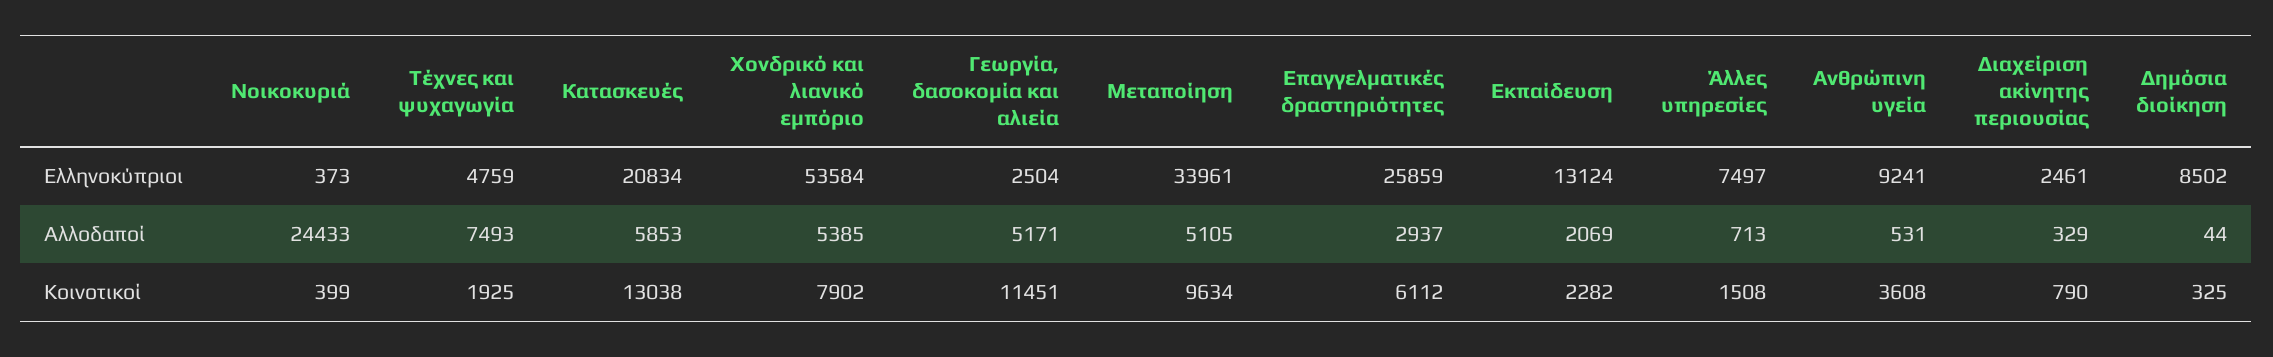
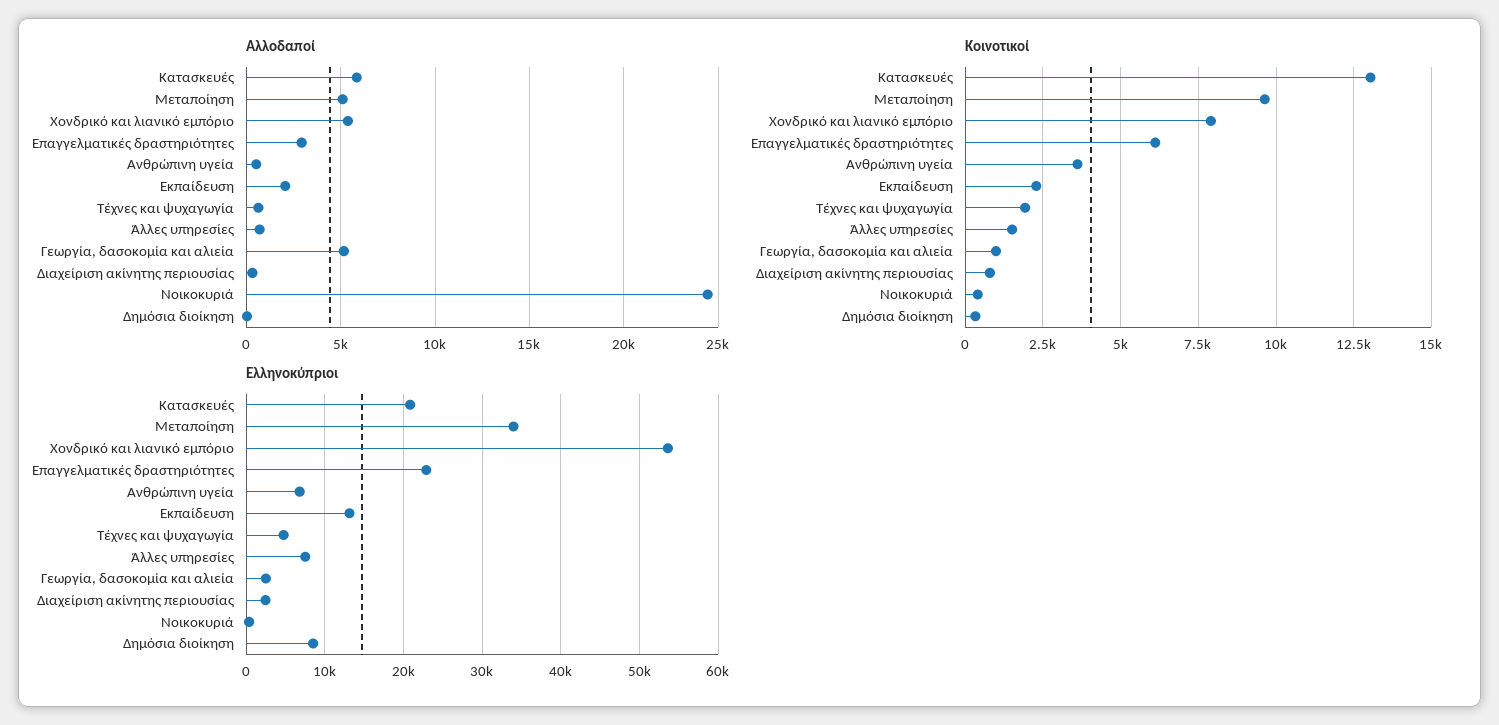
Ελληνοκύπριοι, Επαγγελματικές δραστηριότητες: 25859 -> 23000
Ελληνοκύπριοι, Ανθρώπινη υγεία: 9241 -> 7000
Αλλοδαποί, Τέχνες και ψυχαγωγία: 7493 -> 500
Κοινοτικοί, Γεωργία, δασοκομία και αλιεία: 11451 -> 1000

